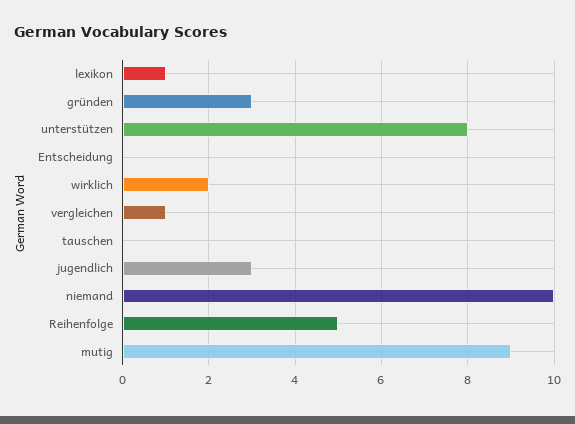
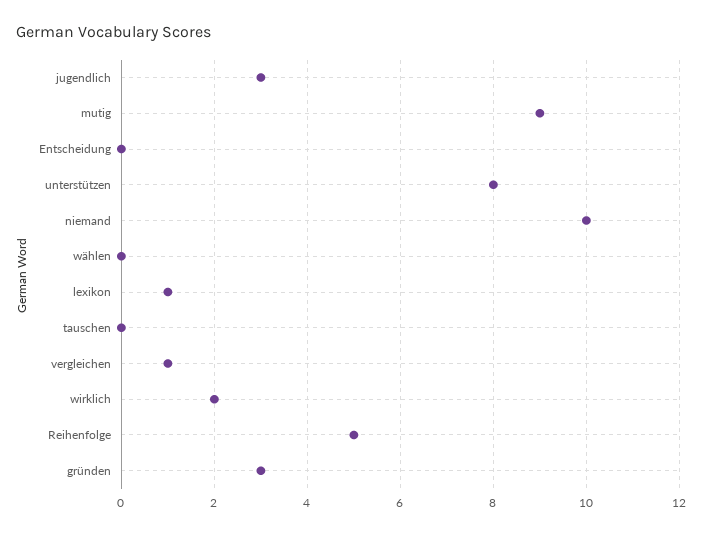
wählen: none -> 0

